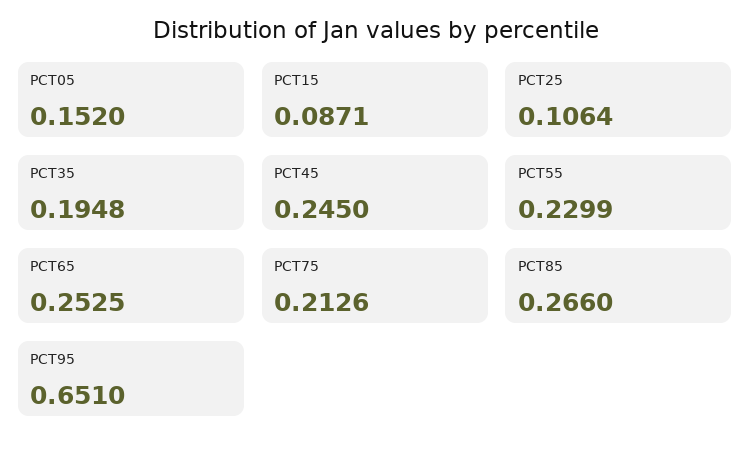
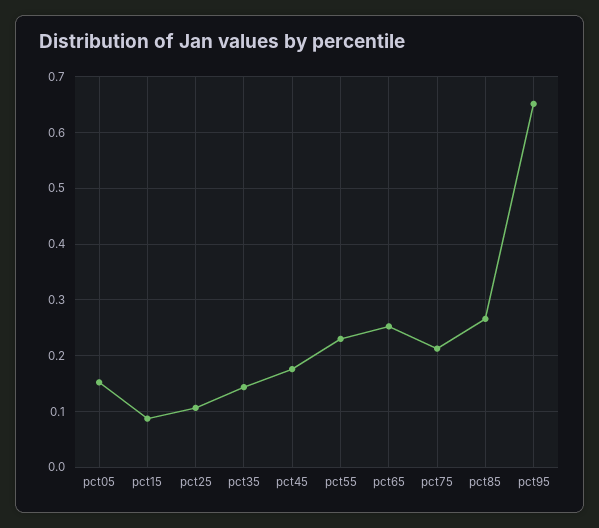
PCT35: 0.1948 -> 0.14
PCT45: 0.245 -> 0.18

